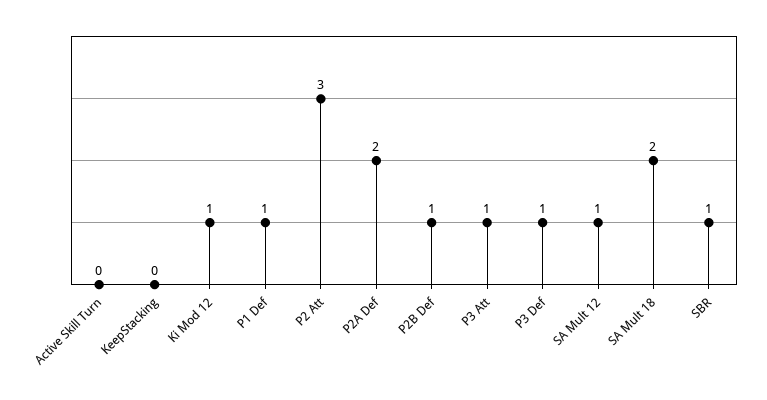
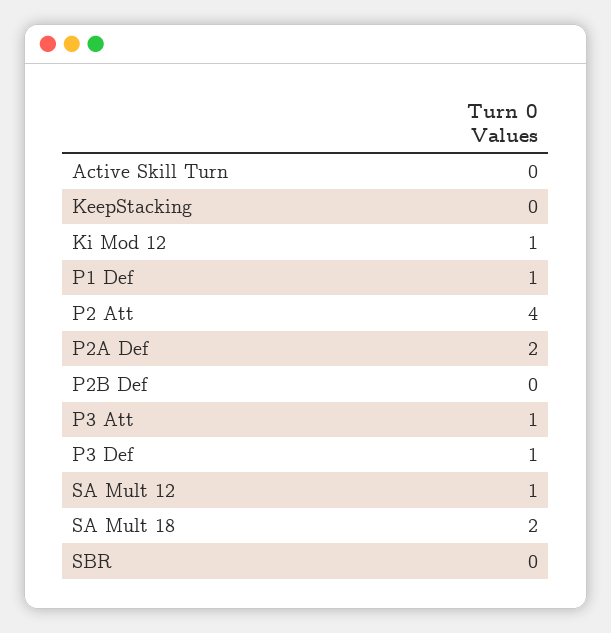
P2 Att: 3 -> 4
P2B Def: 1 -> 0
SBR: 1 -> 0

